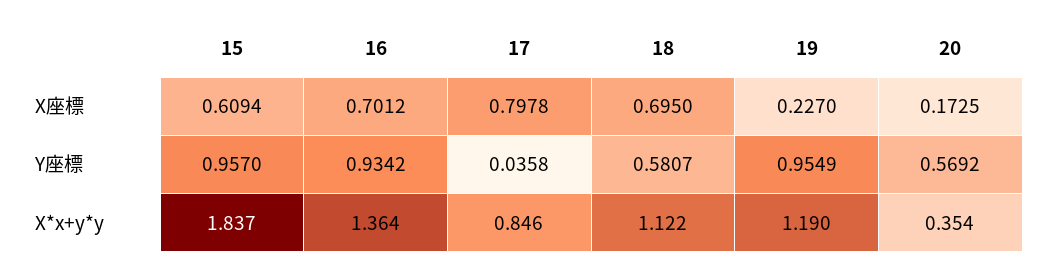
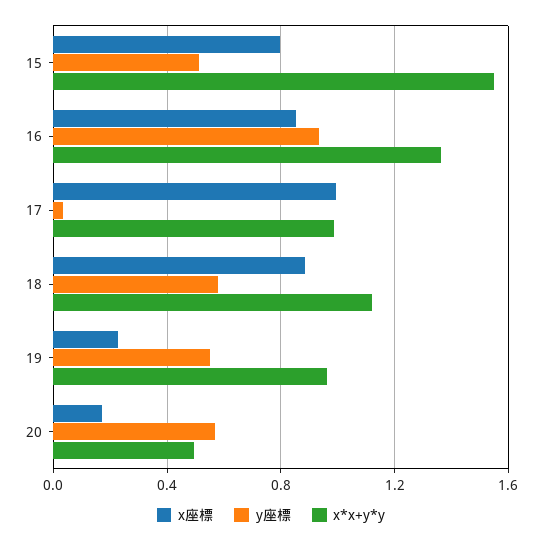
X座標, 15: 0.6094 -> 0.8
X座標, 16: 0.7012 -> 0.85
X座標, 17: 0.7978 -> 1
X座標, 18: 0.695 -> 0.9
Y座標, 15: 0.957 -> 0.5
Y座標, 19: 0.9549 -> 0.55
X*x+y*y, 15: 1.837 -> 1.55
X*x+y*y, 17: 0.846 -> 1
X*x+y*y, 19: 1.19 -> 0.95
X*x+y*y, 20: 0.354 -> 0.5

